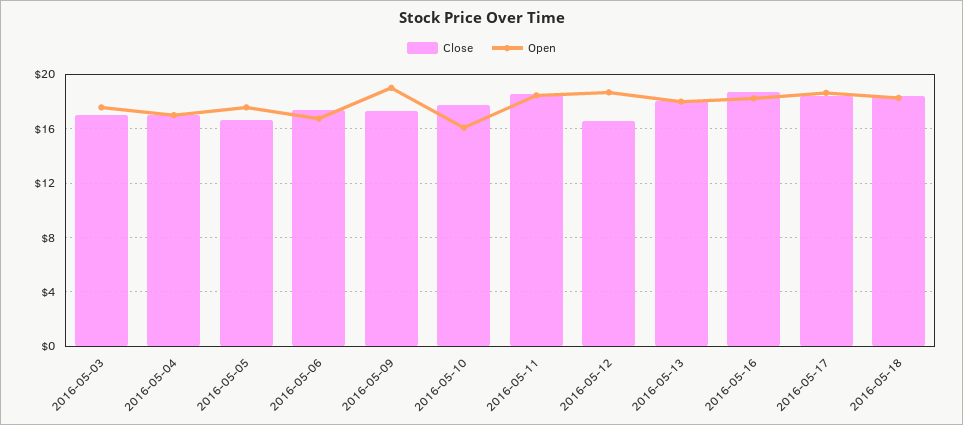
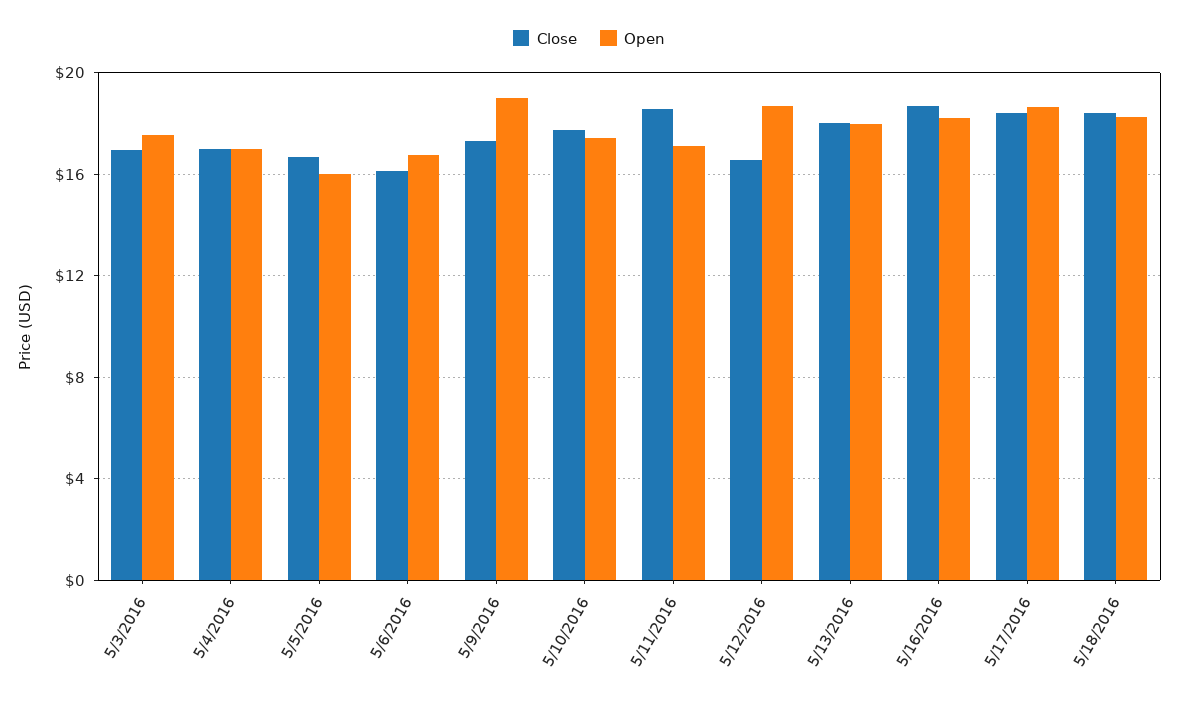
Open, 2016-05-05: 17.5 -> 16
Close, 2016-05-06: 17.5 -> 16
Open, 2016-05-10: 16 -> 17.5
Open, 2016-05-11: 18.5 -> 17

